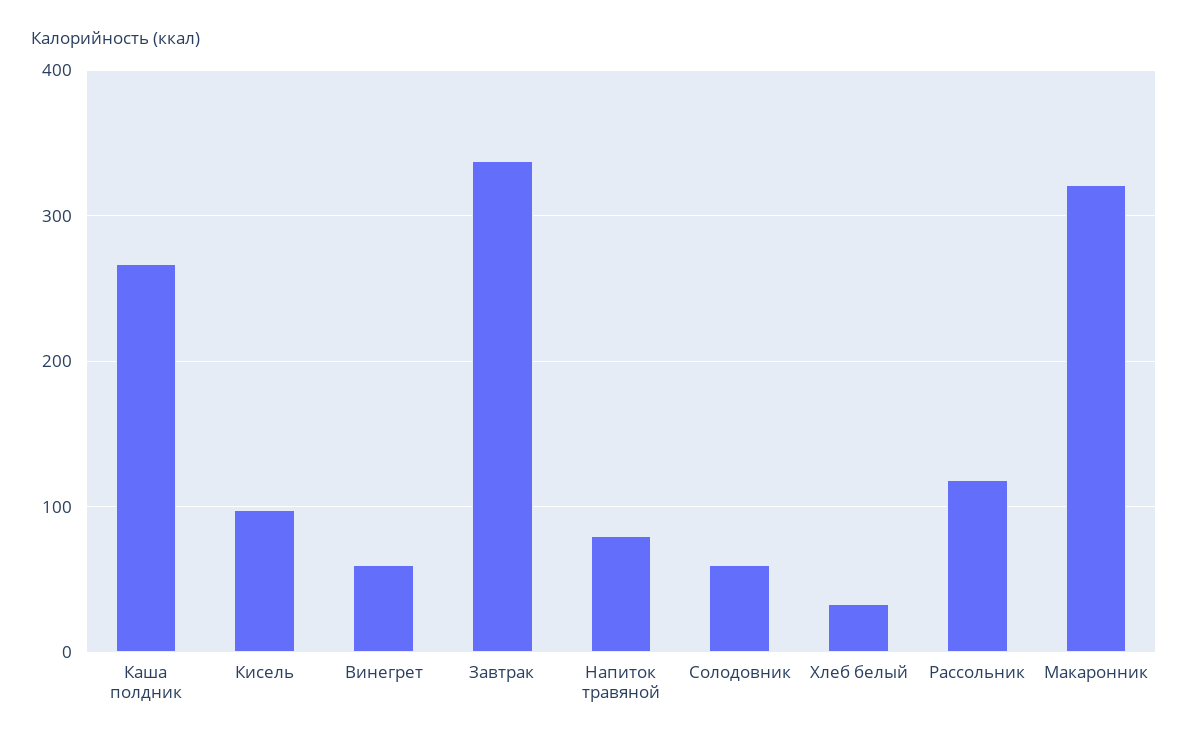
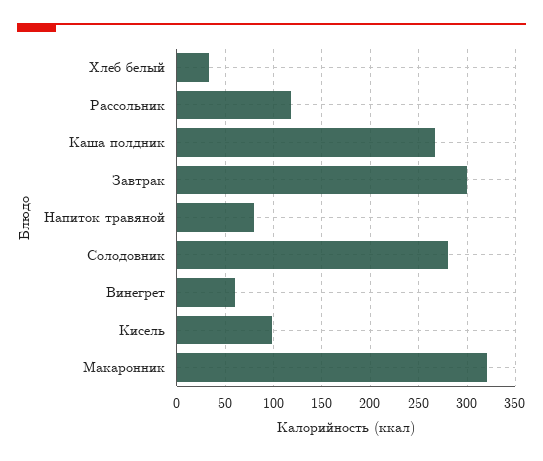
Завтрак: 340 -> 300
Солодовник: 60 -> 280

